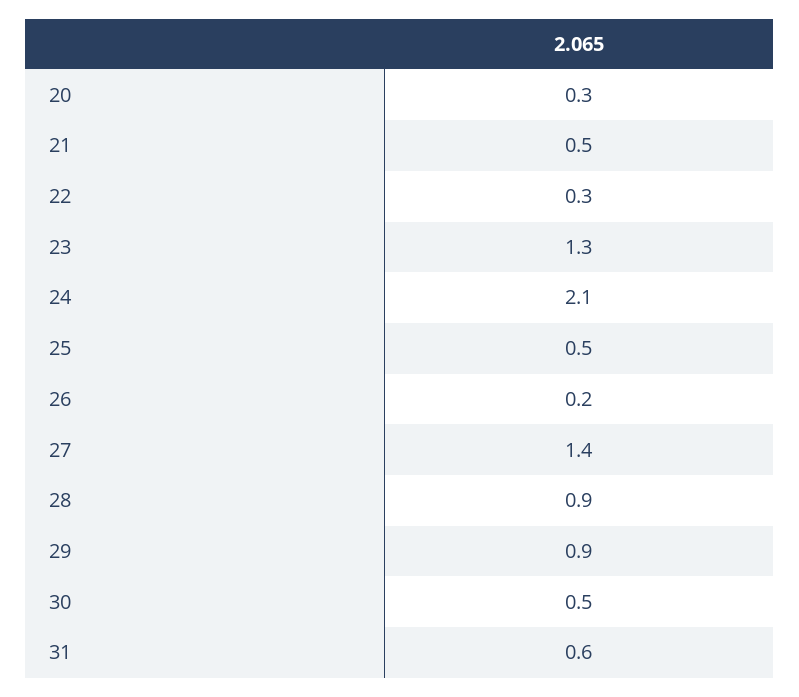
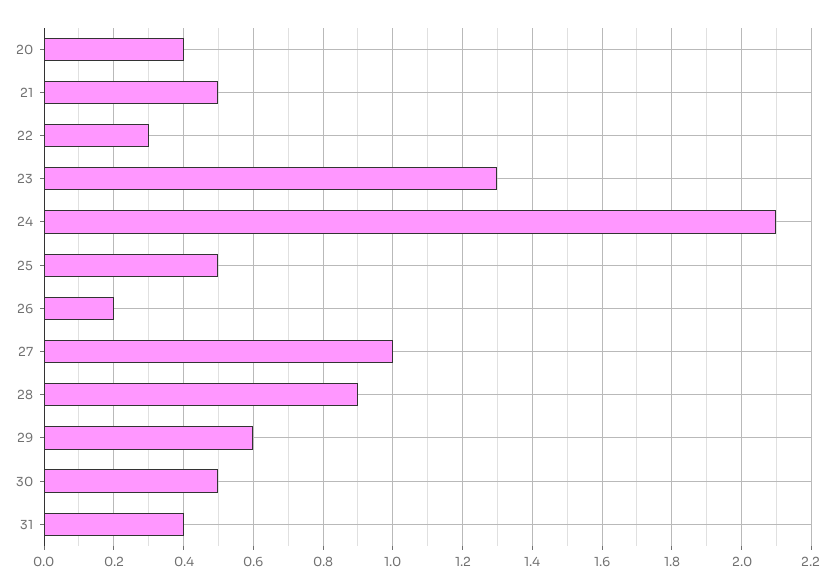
20: 0.3 -> 0.4
27: 1.4 -> 1
29: 0.9 -> 0.6
31: 0.6 -> 0.4

